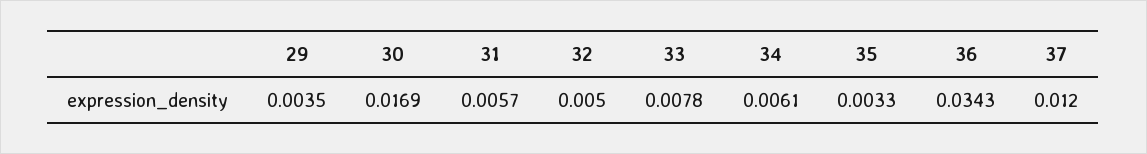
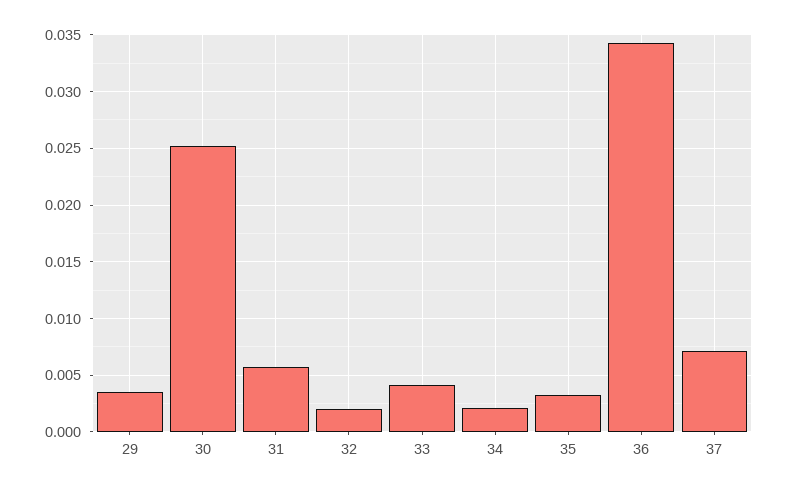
30: 0.0169 -> 0.025
32: 0.005 -> 0.002
33: 0.0078 -> 0.004
34: 0.0061 -> 0.002
37: 0.012 -> 0.007

